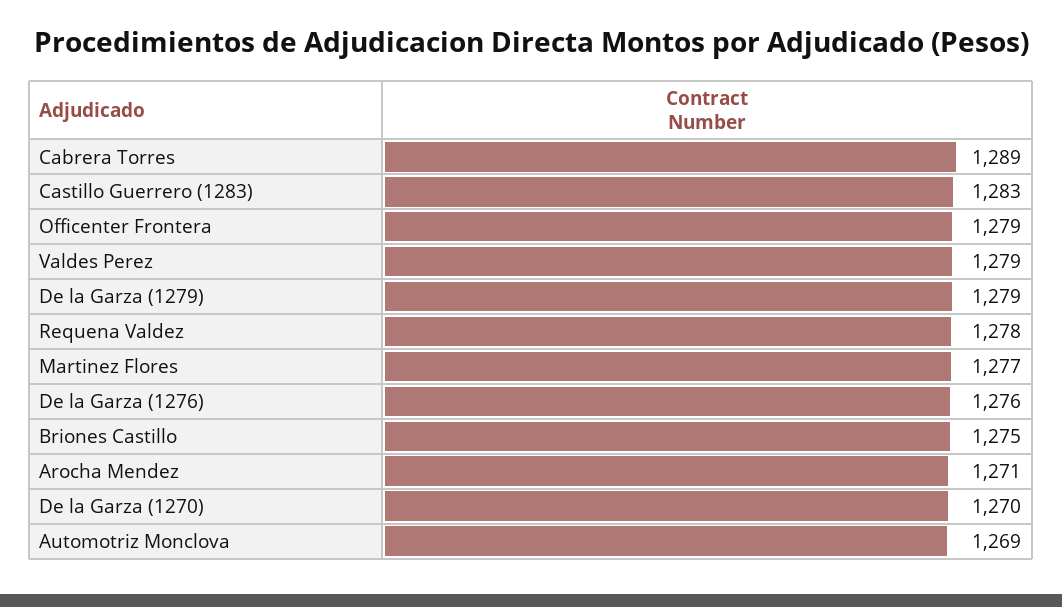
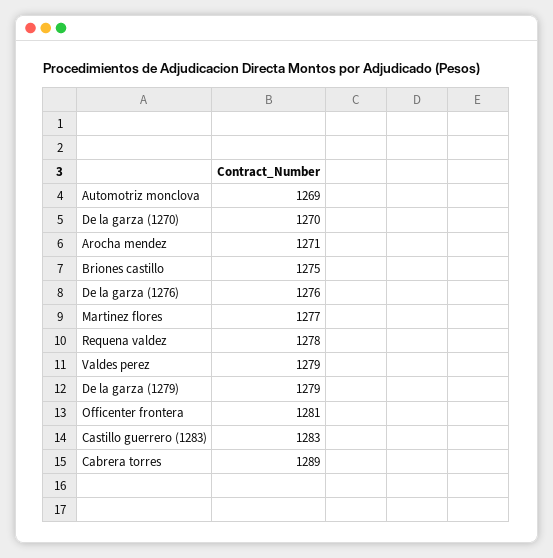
Officenter Frontera: 1279 -> 1281

